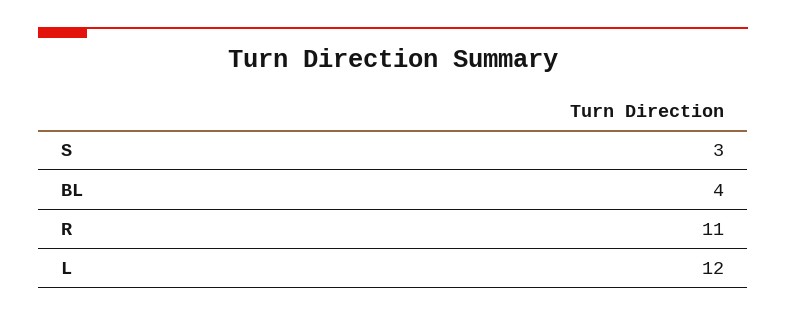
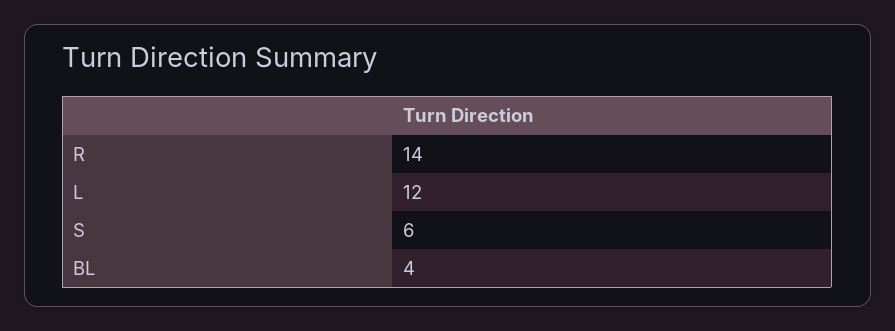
S: 3 -> 6
R: 11 -> 14

